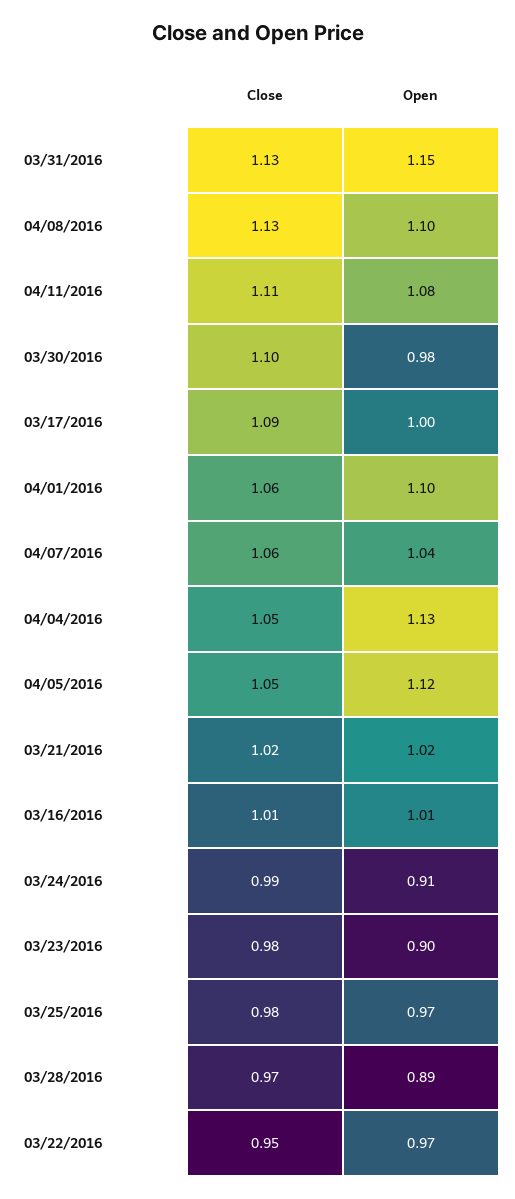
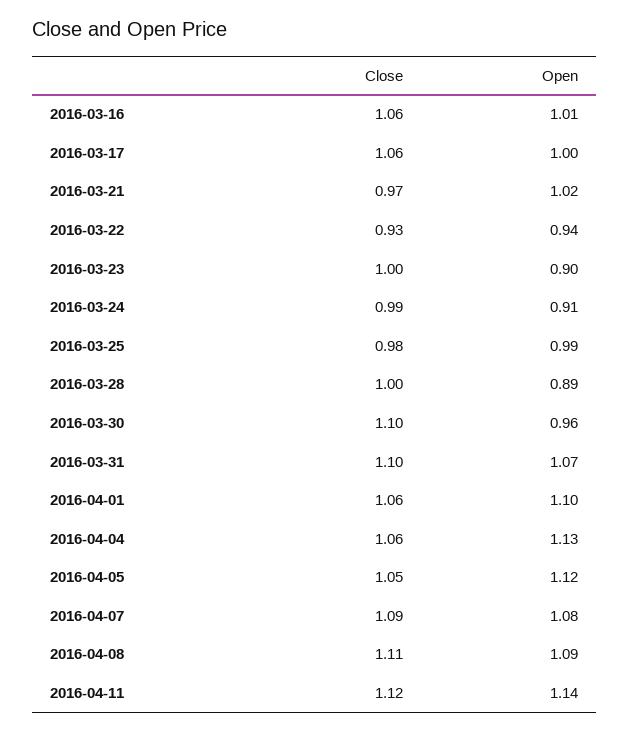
Close, 03/31/2016: 1.13 -> 1.1
Open, 03/31/2016: 1.15 -> 1.07
Close, 04/08/2016: 1.13 -> 1.11
Open, 04/08/2016: 1.1 -> 1.09
Close, 04/11/2016: 1.11 -> 1.12
Open, 04/11/2016: 1.08 -> 1.14
Open, 03/30/2016: 0.98 -> 0.96
Close, 03/17/2016: 1.09 -> 1.06
Close, 04/07/2016: 1.06 -> 1.09
Open, 04/07/2016: 1.04 -> 1.08
Close, 04/04/2016: 1.05 -> 1.06
Close, 03/21/2016: 1.02 -> 0.97
Close, 03/16/2016: 1.01 -> 1.06
Close, 03/23/2016: 0.98 -> 1
Open, 03/25/2016: 0.97 -> 0.99
Close, 03/28/2016: 0.97 -> 1
Close, 03/22/2016: 0.95 -> 0.93
Open, 03/22/2016: 0.97 -> 0.94

